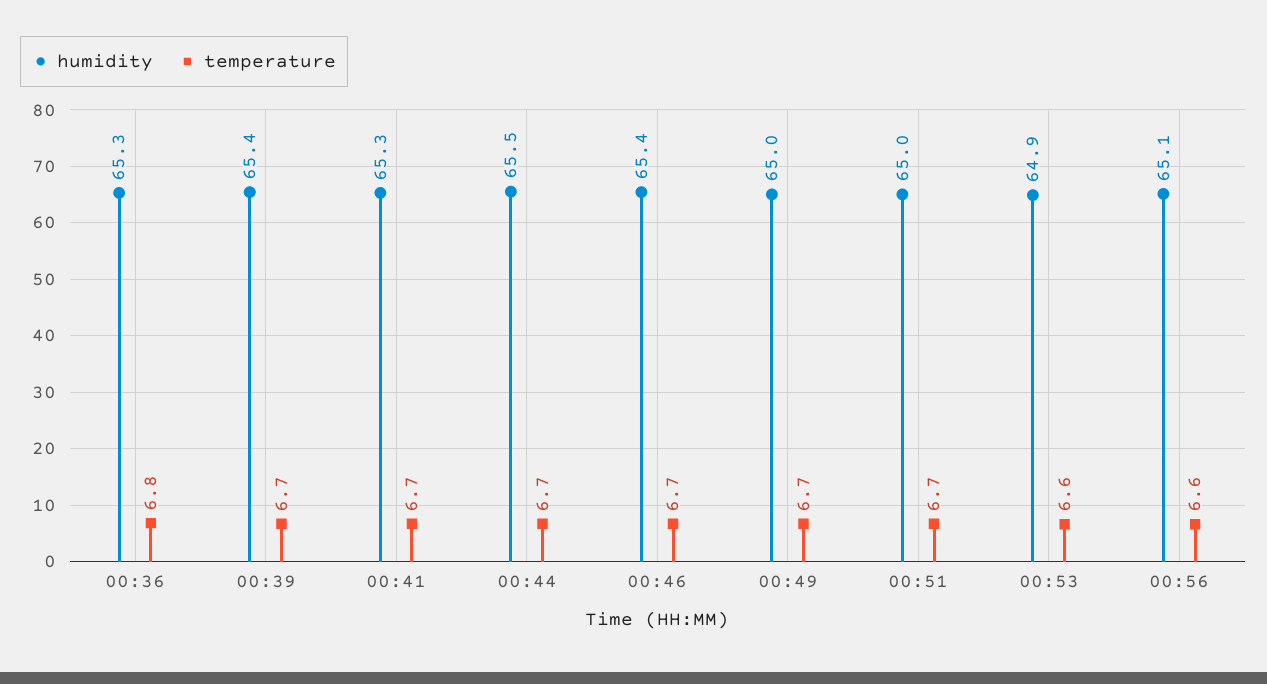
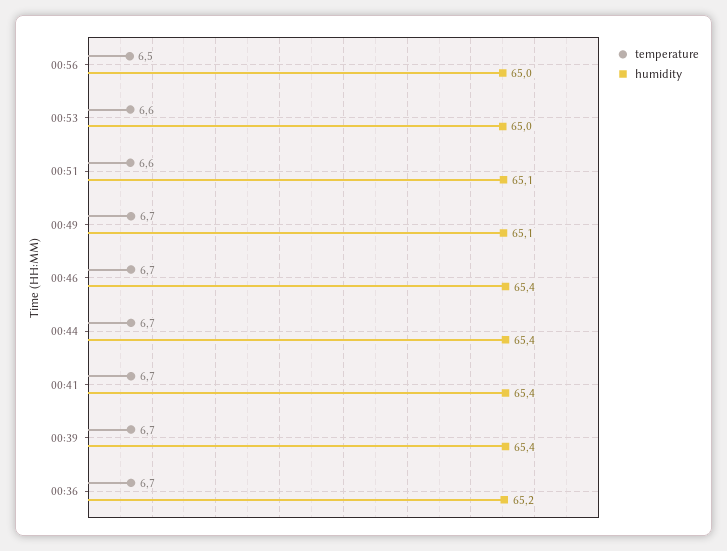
humidity, 00:36: 65.3 -> 65.2
temperature, 00:36: 6.8 -> 6.7
humidity, 00:41: 65.3 -> 65.4
humidity, 00:44: 65.5 -> 65.4
humidity, 00:49: 65 -> 65.1
humidity, 00:51: 65 -> 65.1
temperature, 00:51: 6.7 -> 6.6
humidity, 00:53: 64.9 -> 65
humidity, 00:56: 65.1 -> 65
temperature, 00:56: 6.6 -> 6.5

